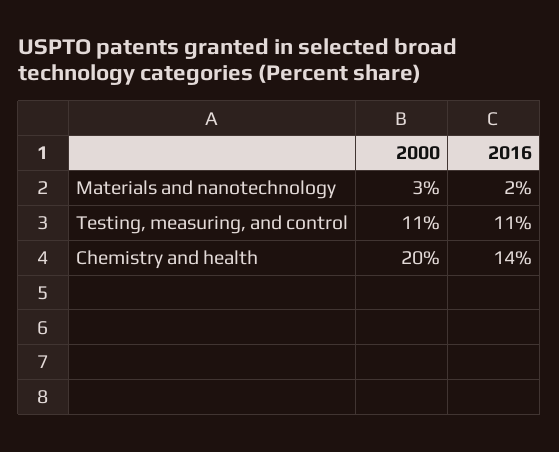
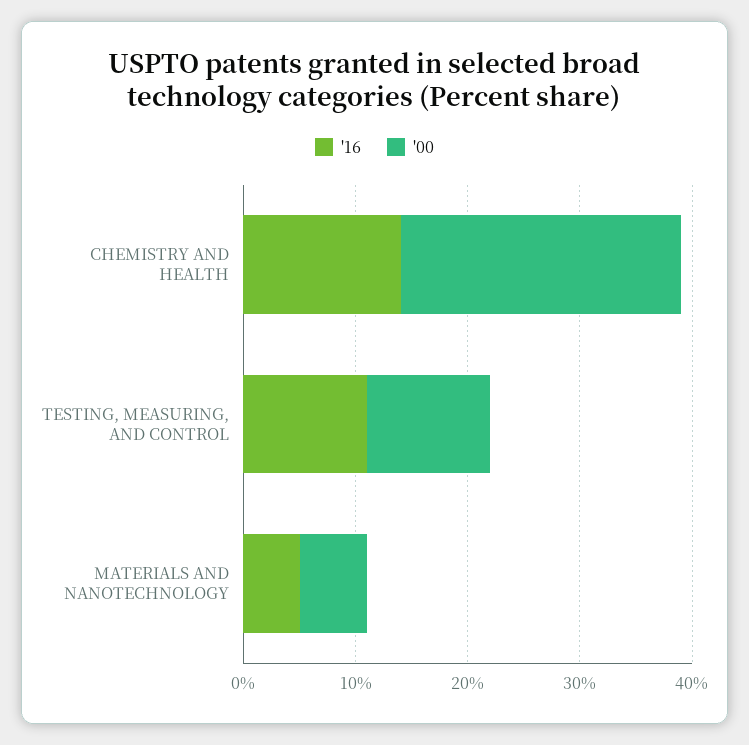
2000, Materials and nanotechnology: 3 -> 6
2016, Materials and nanotechnology: 2 -> 5
2000, Chemistry and health: 20 -> 25

